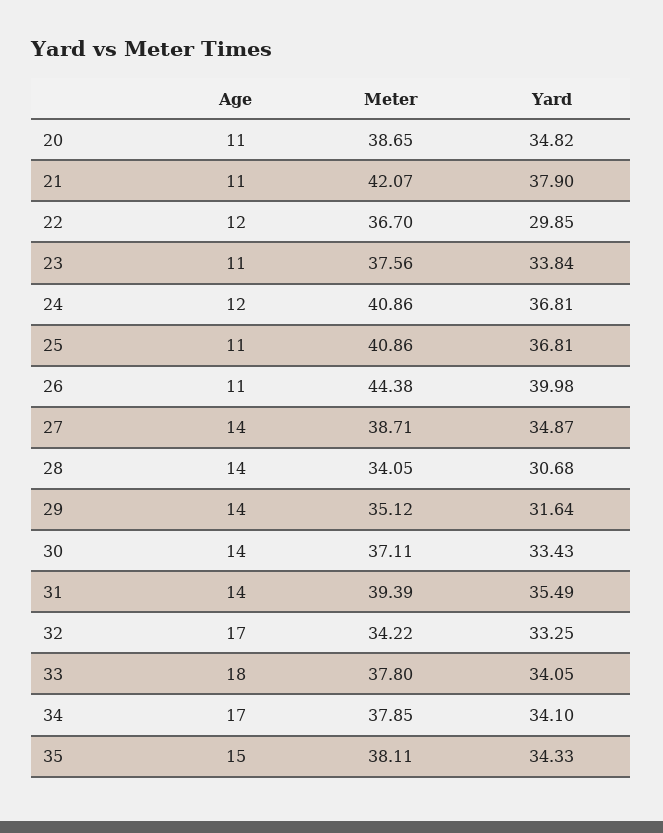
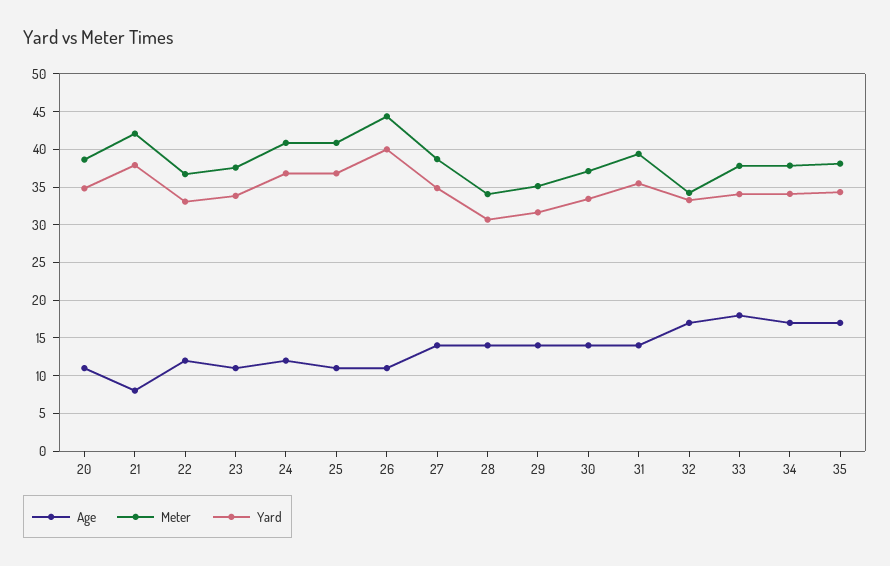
Age, 21: 11 -> 8
Yard, 22: 29.85 -> 33
Age, 35: 15 -> 17

